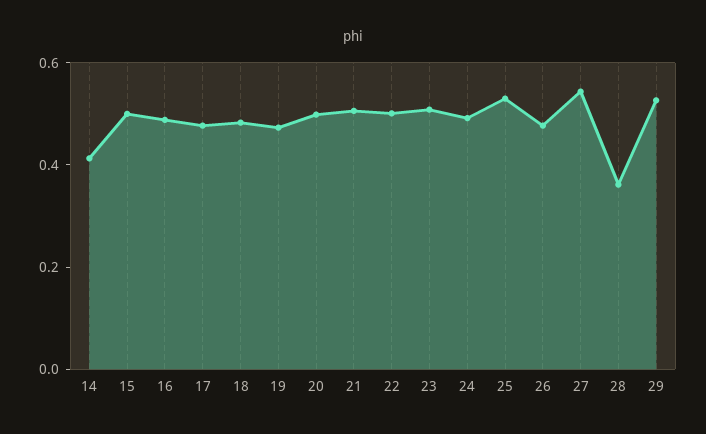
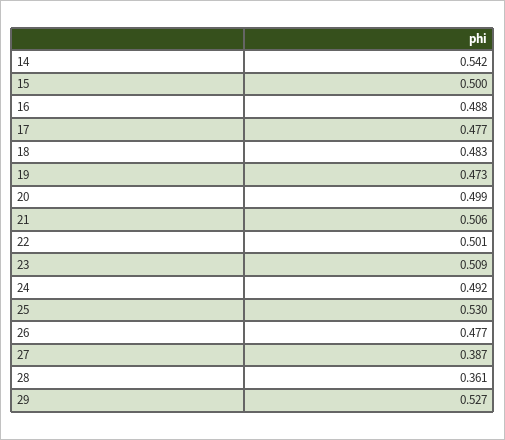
14: 0.4 -> 0.542
27: 0.55 -> 0.387

